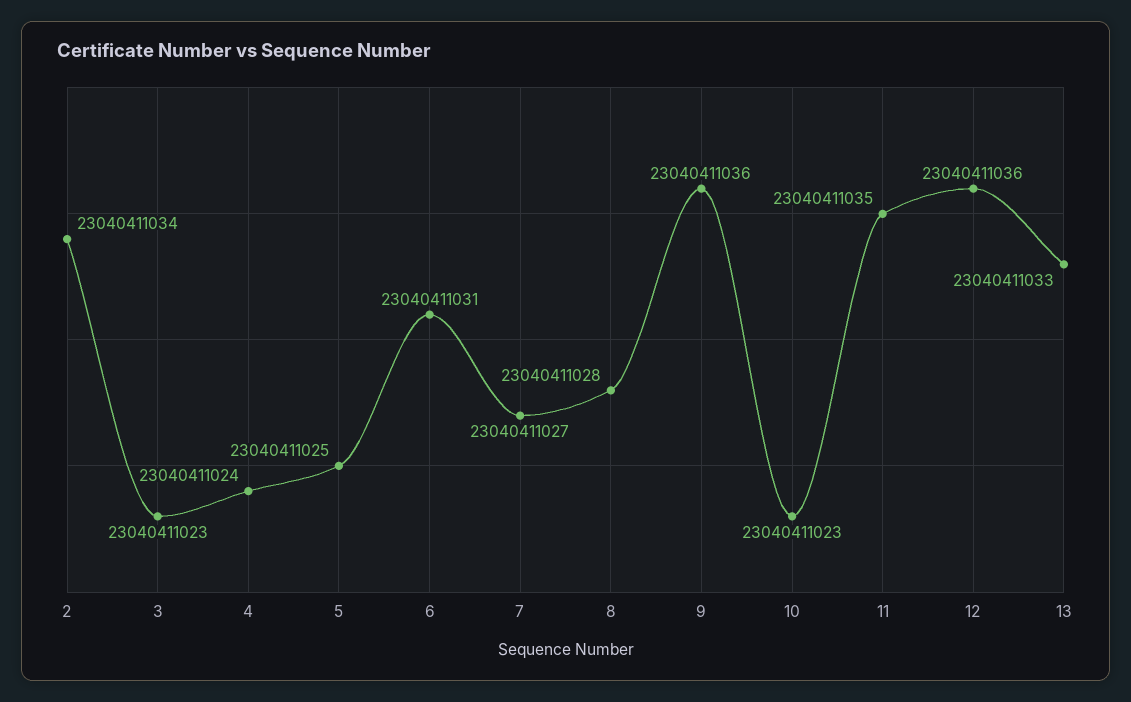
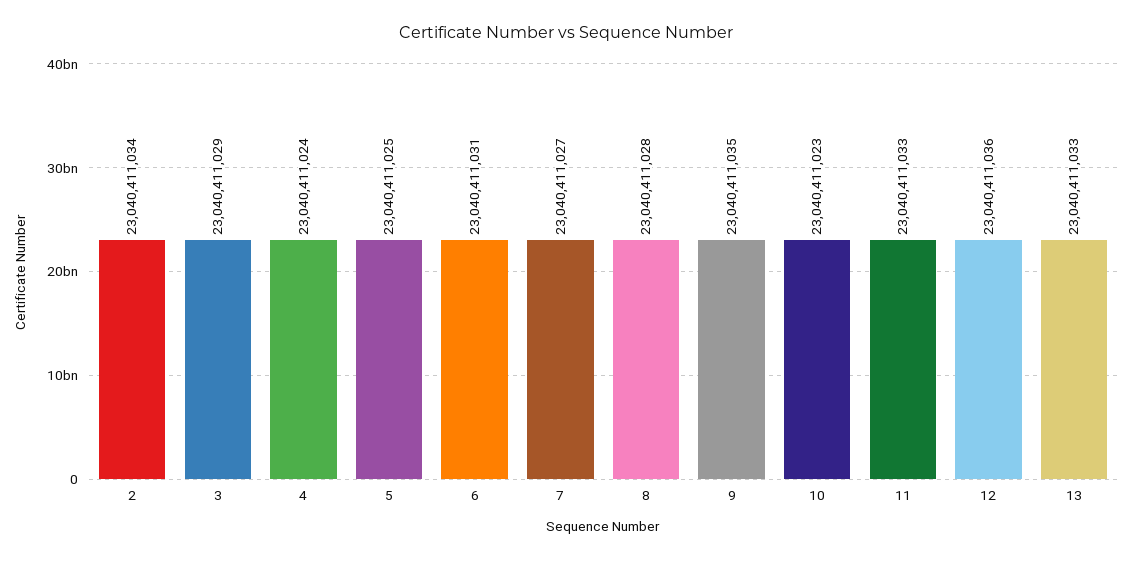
3: 23040411023 -> 23040411029
9: 23040411036 -> 23040411035
11: 23040411035 -> 23040411033

